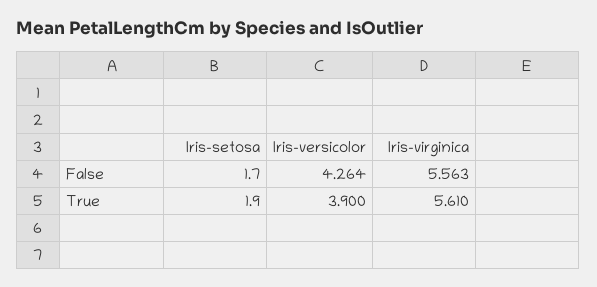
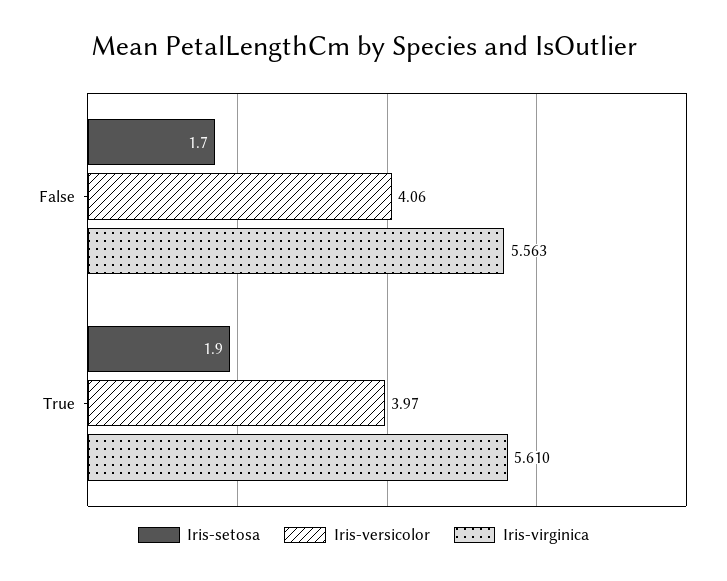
Iris-versicolor, False: 4.264 -> 4.06
Iris-versicolor, True: 3.9 -> 3.97

